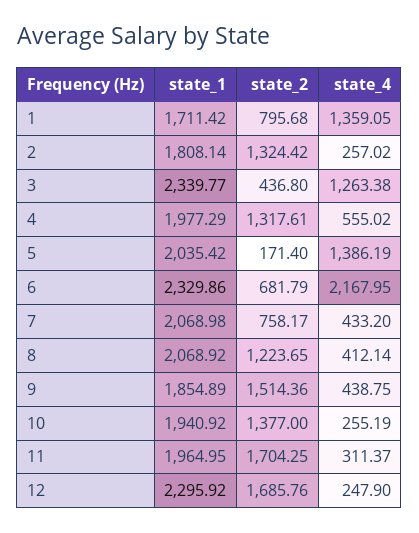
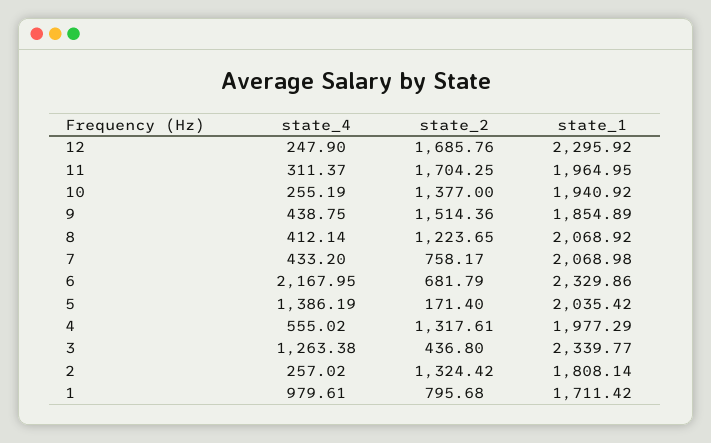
state_4, 1: 1359.05 -> 979.61

